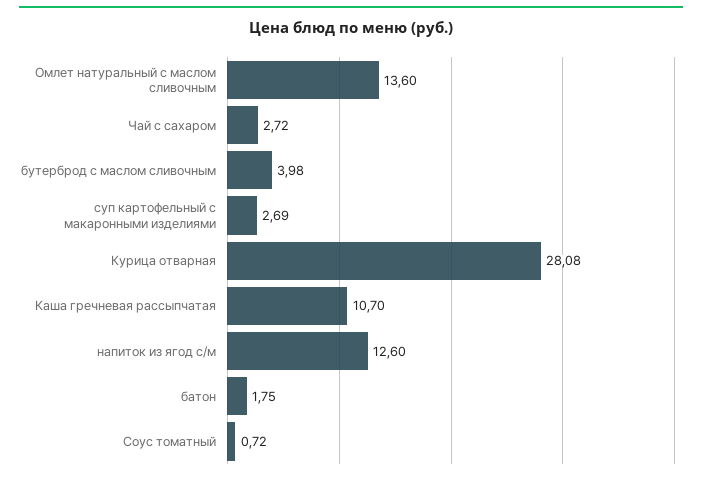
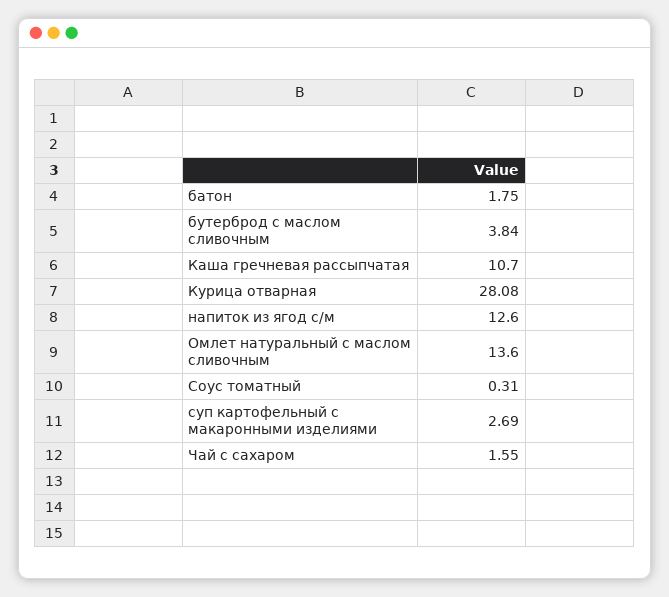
Чай с сахаром: 2.72 -> 1.55
бутерброд с маслом сливочным: 3.98 -> 3.84
Соус томатный: 0.72 -> 0.31

